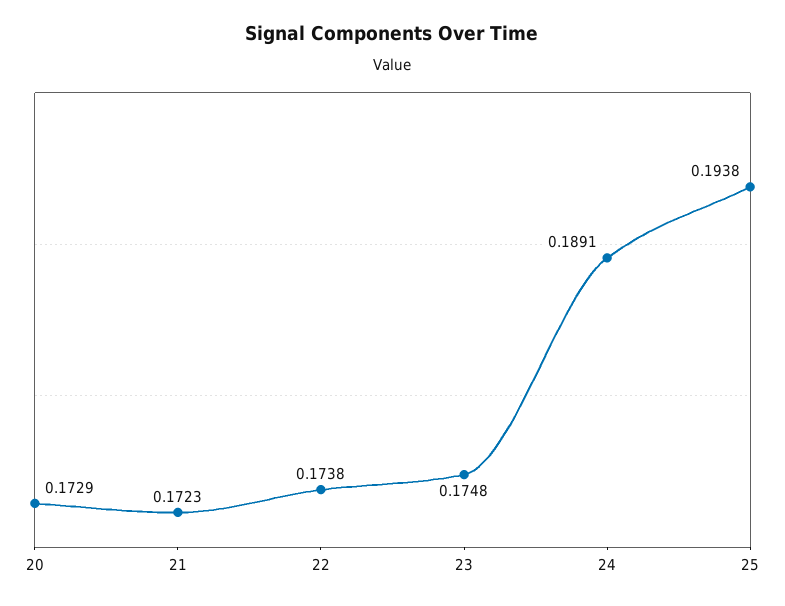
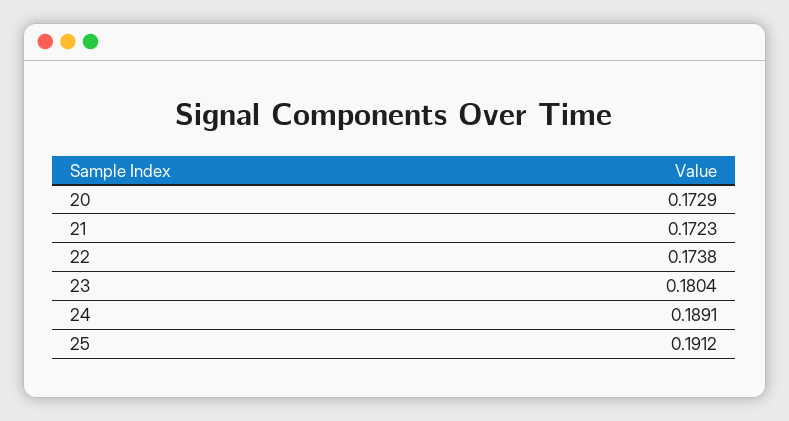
23: 0.1748 -> 0.1804
25: 0.1938 -> 0.1912

